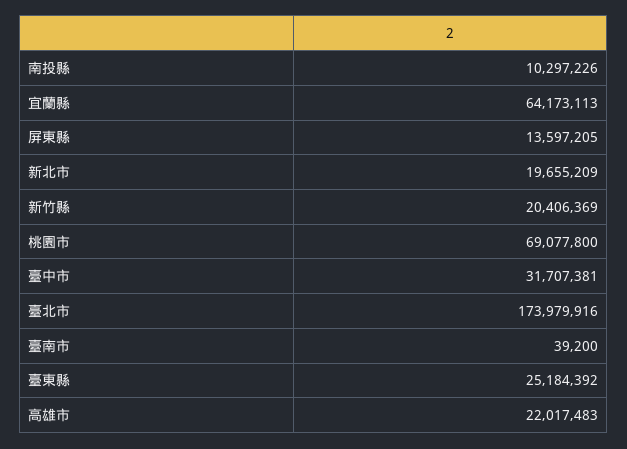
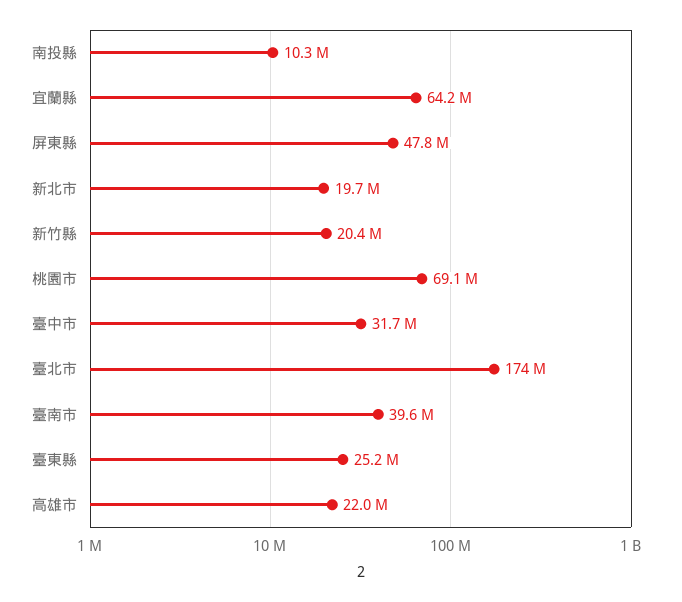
屏東縣: 13597205 -> 47800000
臺南市: 39200 -> 39600000

